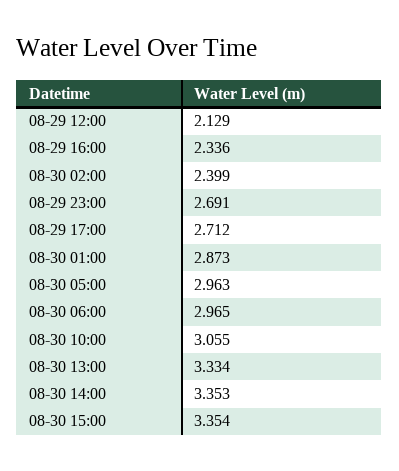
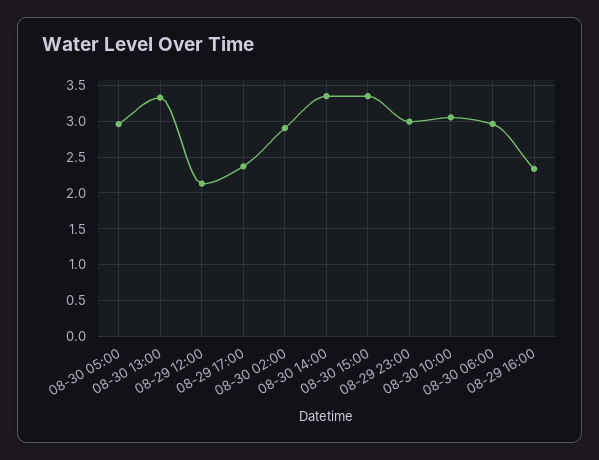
08-30 02:00: 2.399 -> 2.9
08-29 23:00: 2.691 -> 3
08-29 17:00: 2.712 -> 2.4
08-30 01:00: 2.873 -> none

